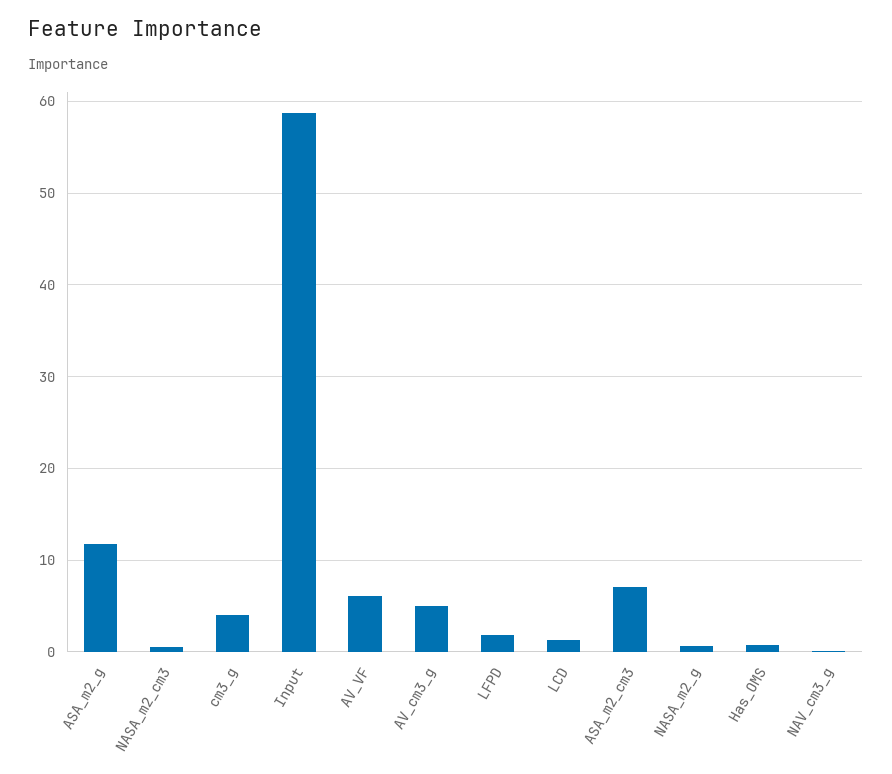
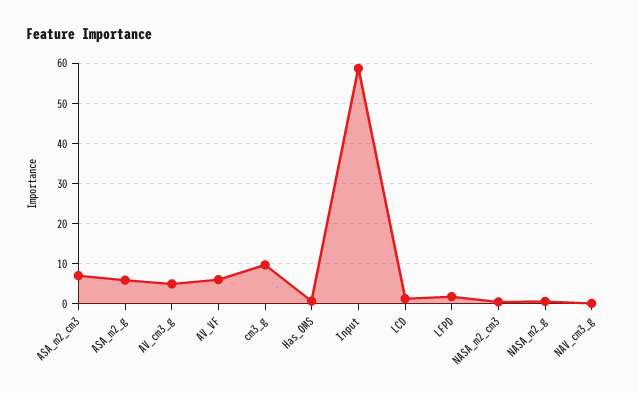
ASA_m2_g: 12 -> 6
cm3_g: 4 -> 10

